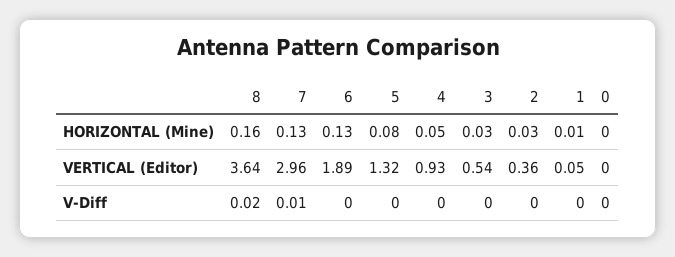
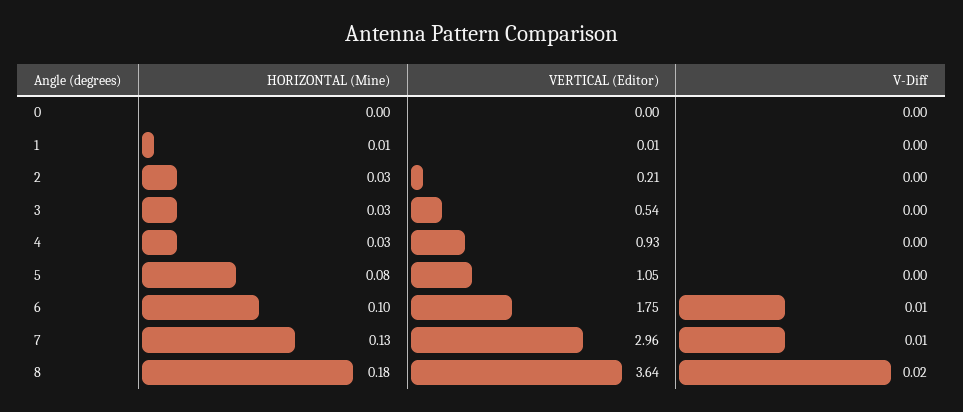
8, HORIZONTAL (Mine): 0.16 -> 0.18
6, HORIZONTAL (Mine): 0.13 -> 0.1
4, HORIZONTAL (Mine): 0.05 -> 0.03
6, VERTICAL (Editor): 1.89 -> 1.75
5, VERTICAL (Editor): 1.32 -> 1.05
2, VERTICAL (Editor): 0.36 -> 0.21
1, VERTICAL (Editor): 0.05 -> 0.01
6, V-Diff: 0 -> 0.01

